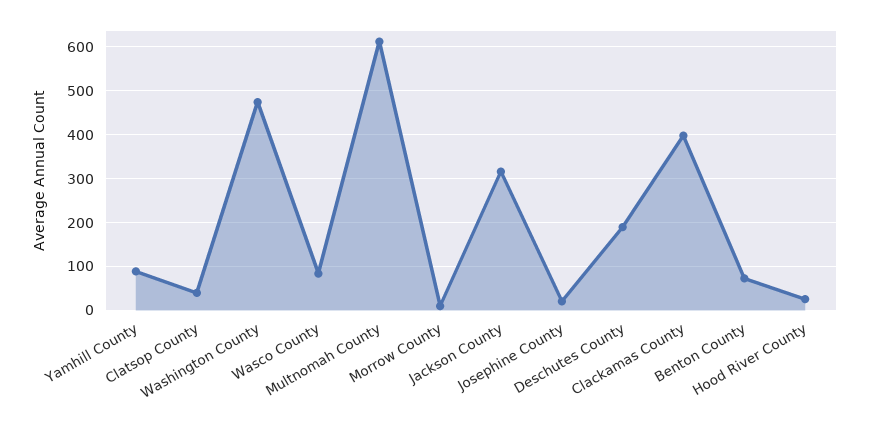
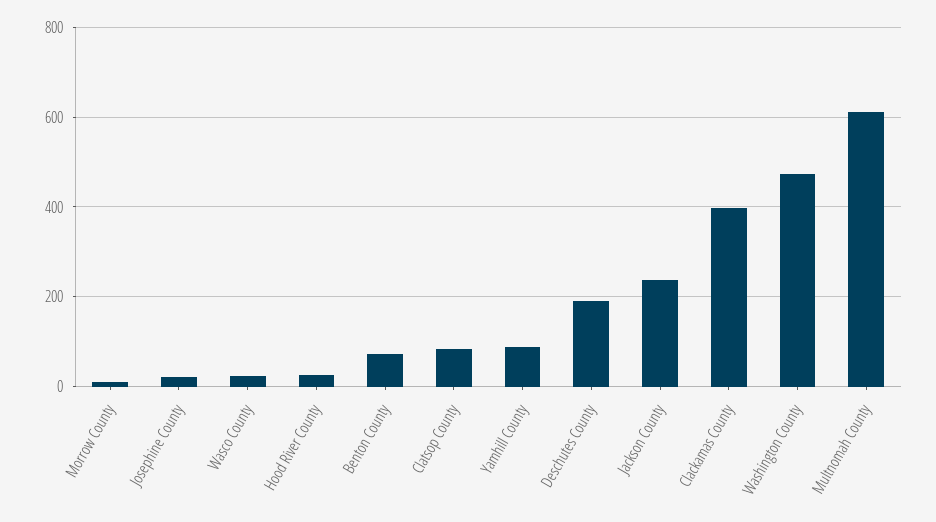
Clatsop County: 40 -> 80
Wasco County: 80 -> 20
Jackson County: 320 -> 240

